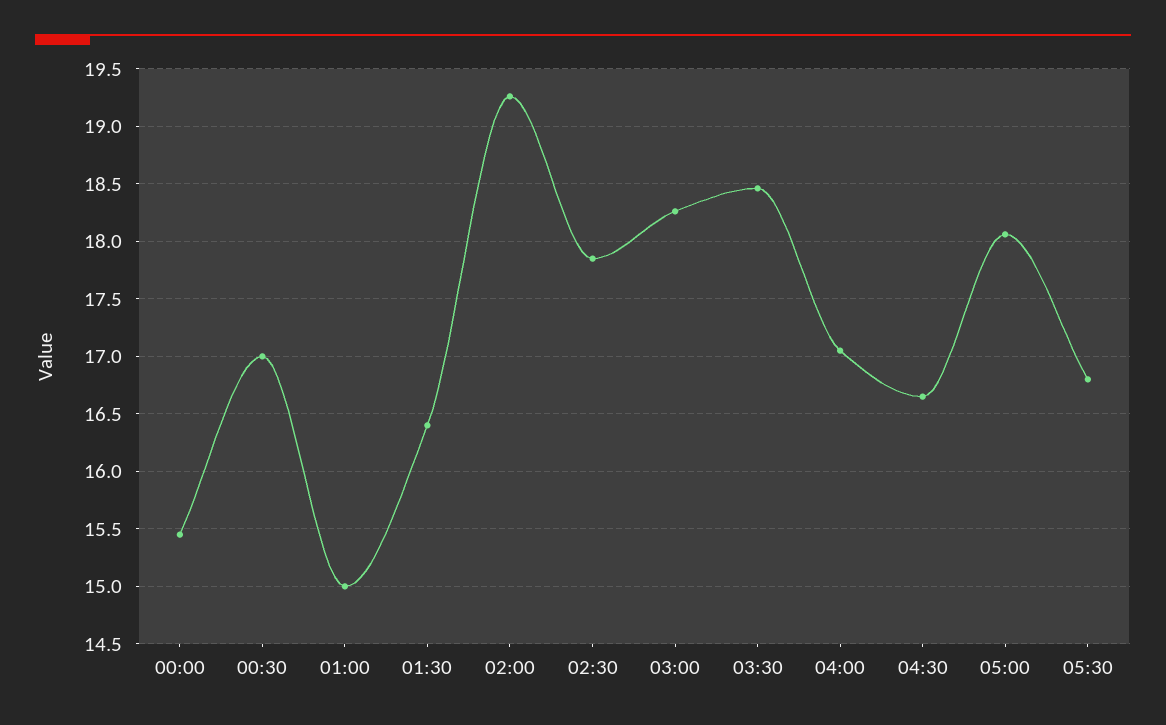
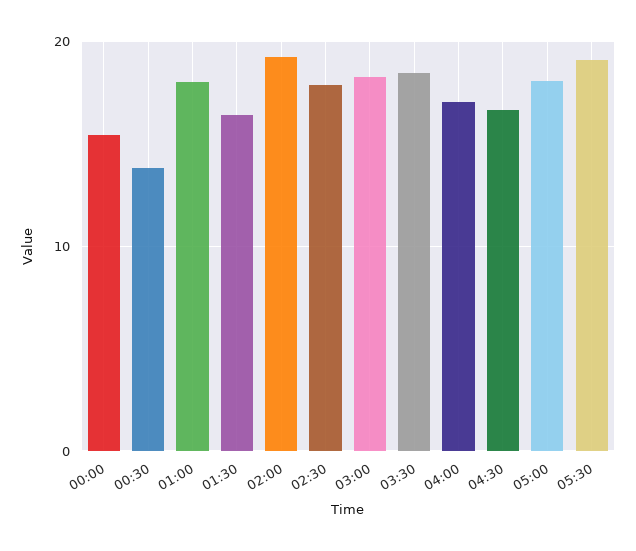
00:30: 17 -> 14
01:00: 15 -> 18
05:30: 16.8 -> 19

